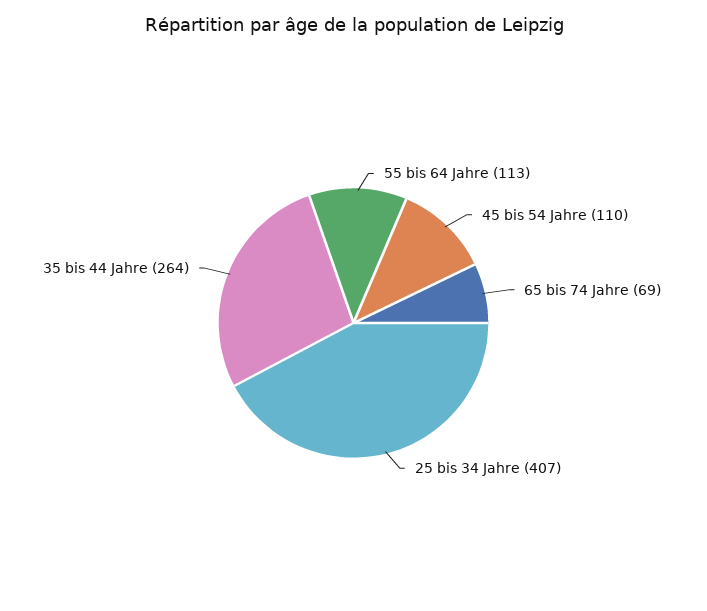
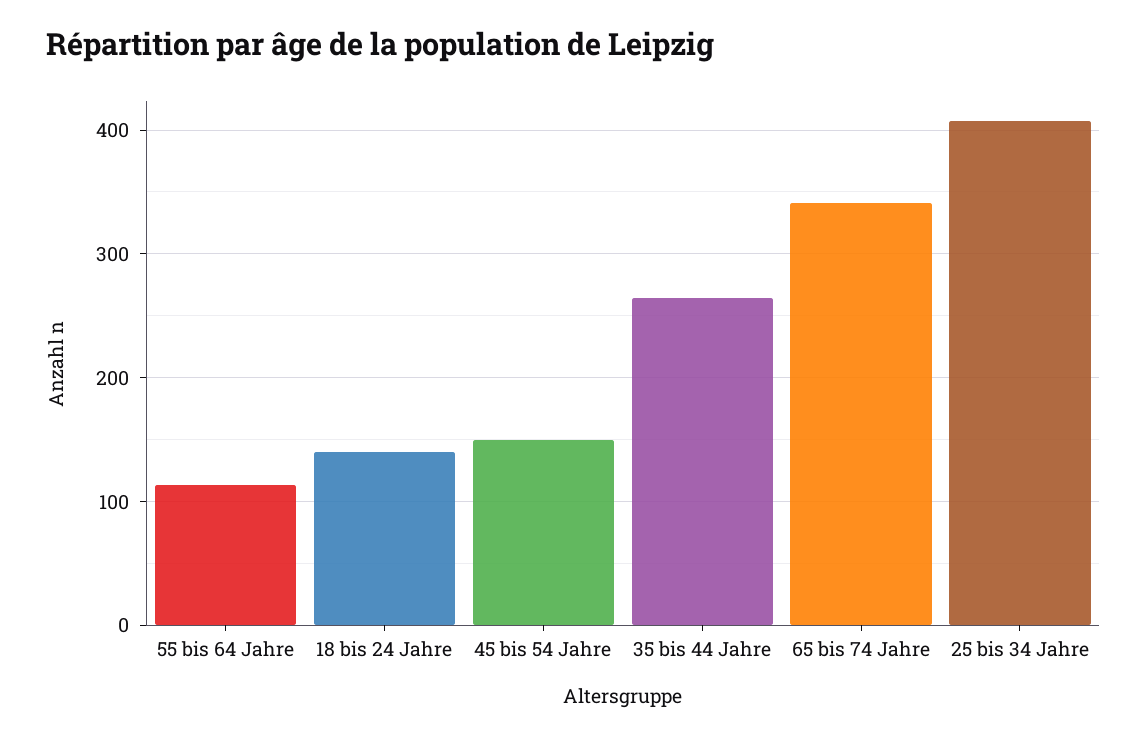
45 bis 54 Jahre: 110 -> 150
65 bis 74 Jahre: 69 -> 340
18 bis 24 Jahre: none -> 140

